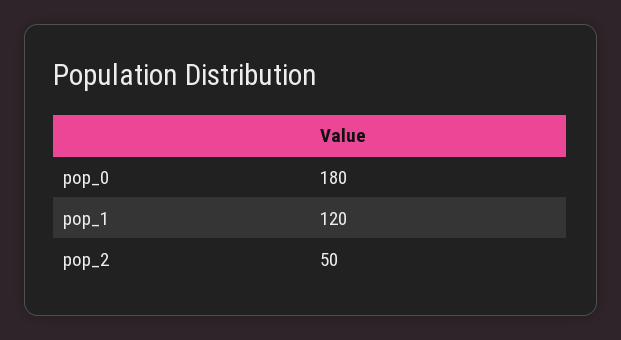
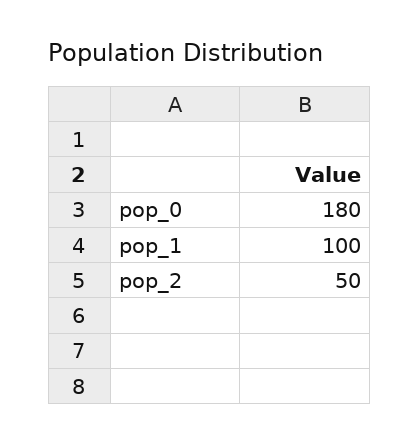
pop_1: 120 -> 100

